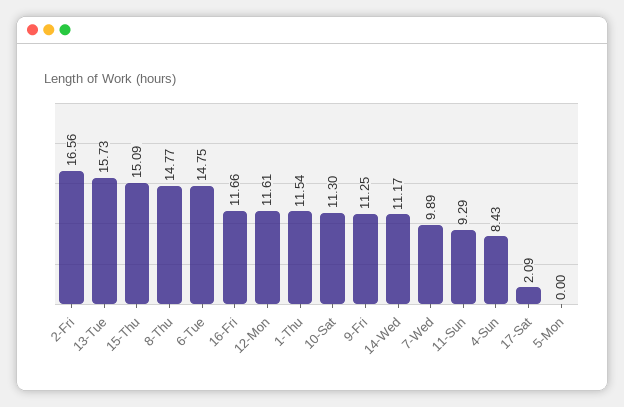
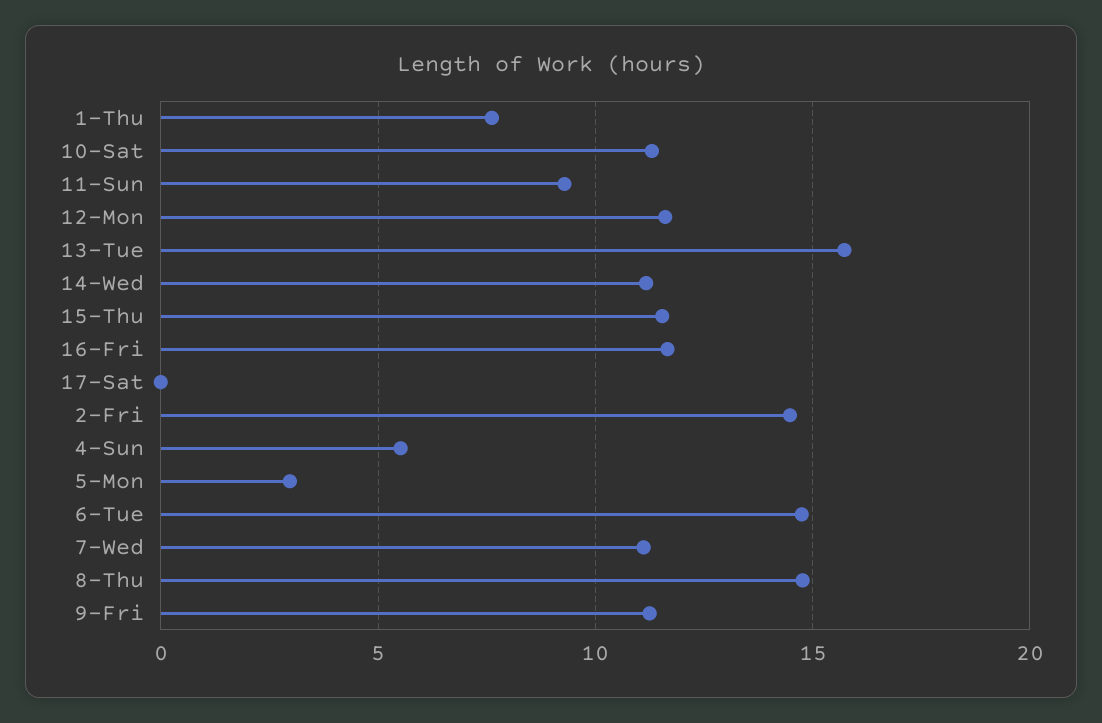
2-Fri: 16.56 -> 14.5
15-Thu: 15.09 -> 11.5
1-Thu: 11.54 -> 7.5
7-Wed: 9.89 -> 11
4-Sun: 8.43 -> 5.5
17-Sat: 2.09 -> 0
5-Mon: 0 -> 3

